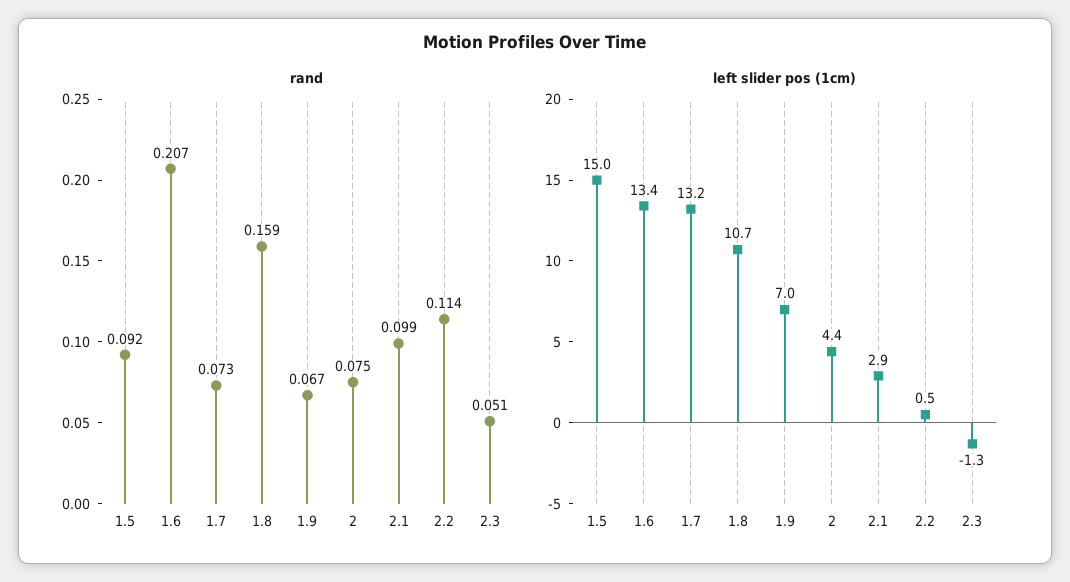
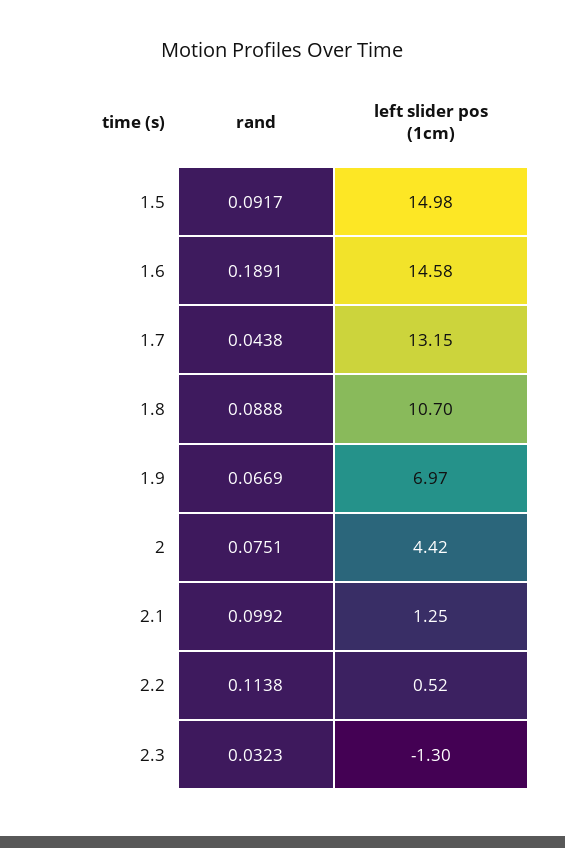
rand, 1.6: 0.207 -> 0.1891
rand, 1.7: 0.073 -> 0.0438
rand, 1.8: 0.159 -> 0.0888
rand, 2.3: 0.051 -> 0.0323
left slider pos (1cm), 1.6: 13.4 -> 14.58
left slider pos (1cm), 2.1: 2.9 -> 1.25

